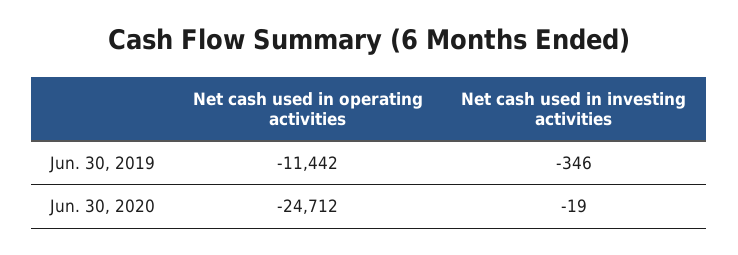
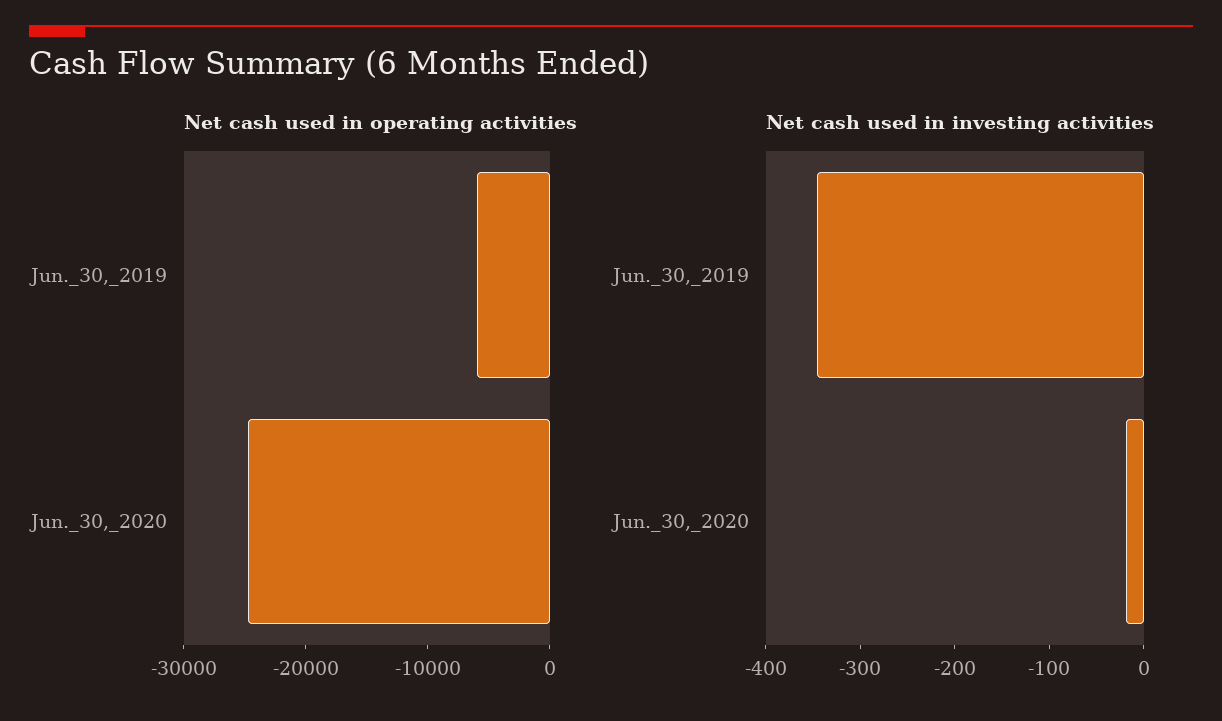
Net cash used in operating activities, Jun. 30, 2019: -11442 -> -6000

